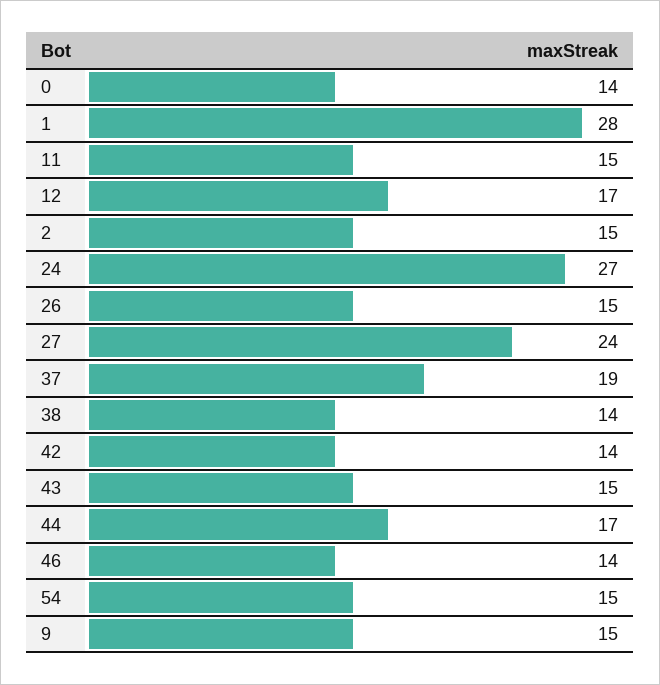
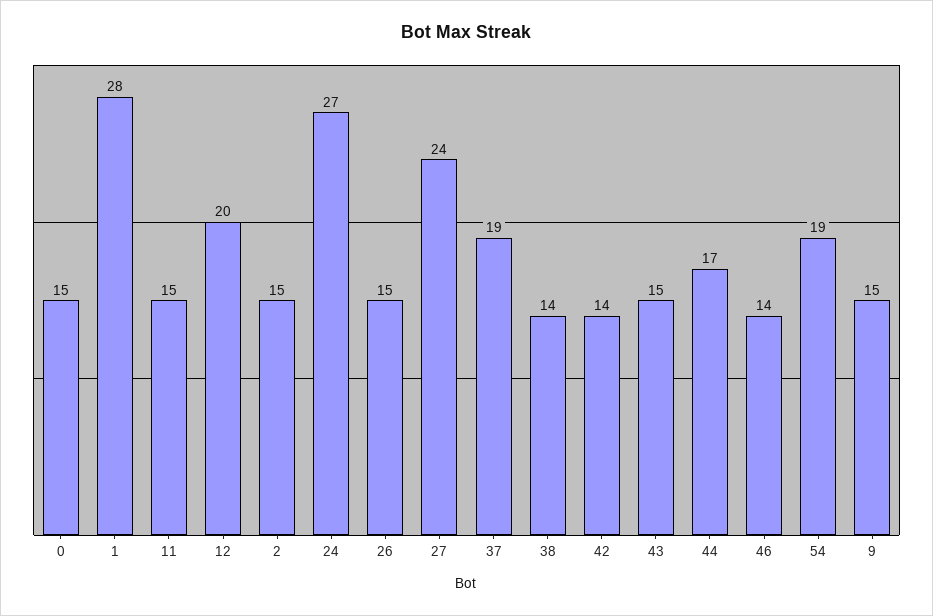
0: 14 -> 15
12: 17 -> 20
54: 15 -> 19

